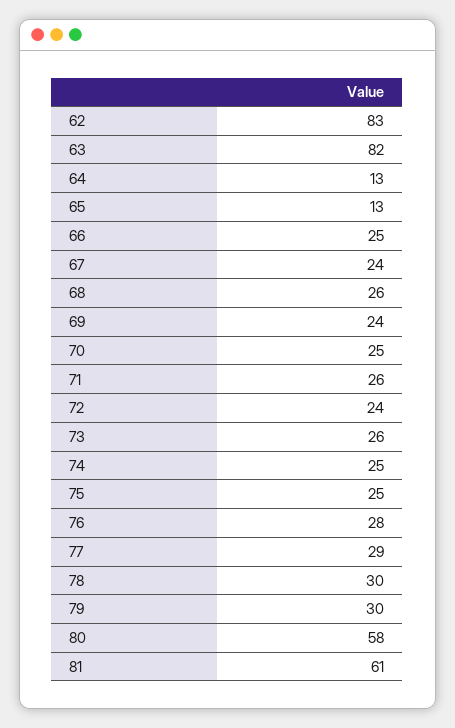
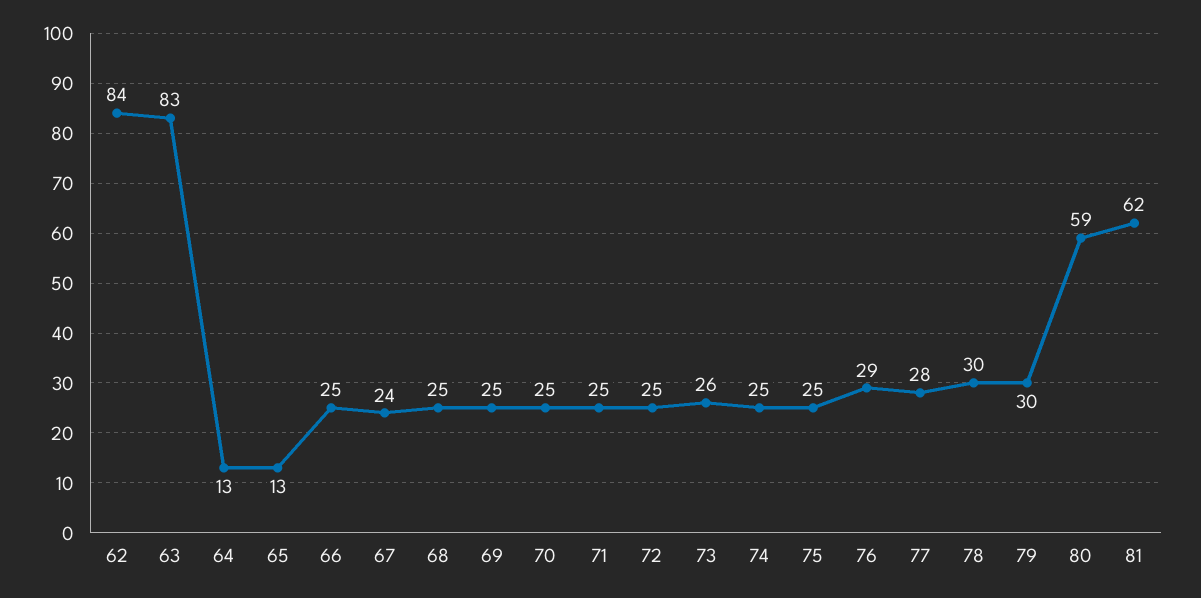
62: 83 -> 84
63: 82 -> 83
68: 26 -> 25
69: 24 -> 25
71: 26 -> 25
72: 24 -> 25
76: 28 -> 29
77: 29 -> 28
80: 58 -> 59
81: 61 -> 62

